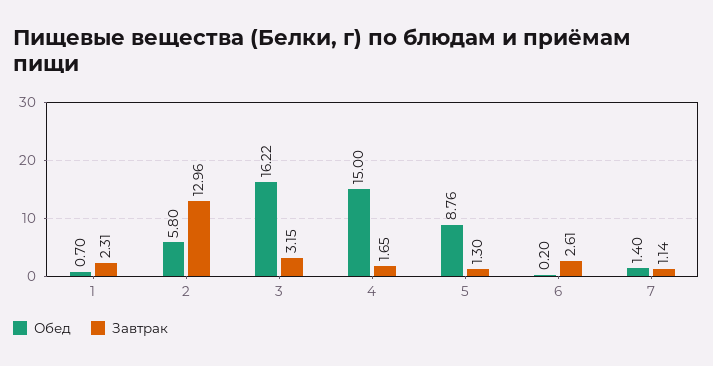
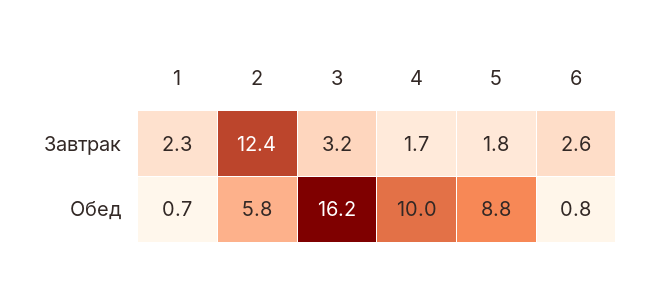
Завтрак, 2: 12.96 -> 12.4
Обед, 4: 15 -> 10
Завтрак, 5: 1.3 -> 1.8
Обед, 6: 0.2 -> 0.8
Обед, 7: 1.4 -> none
Завтрак, 7: 1.14 -> none

